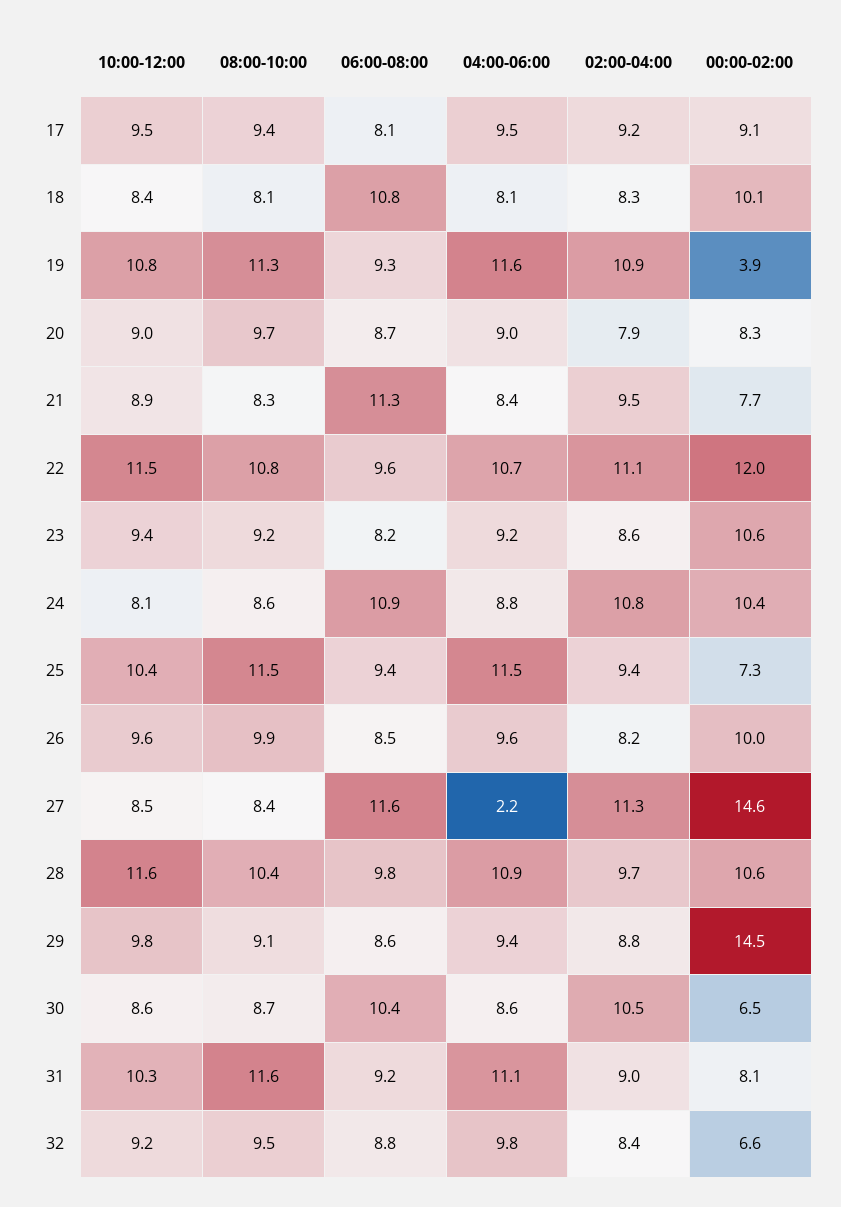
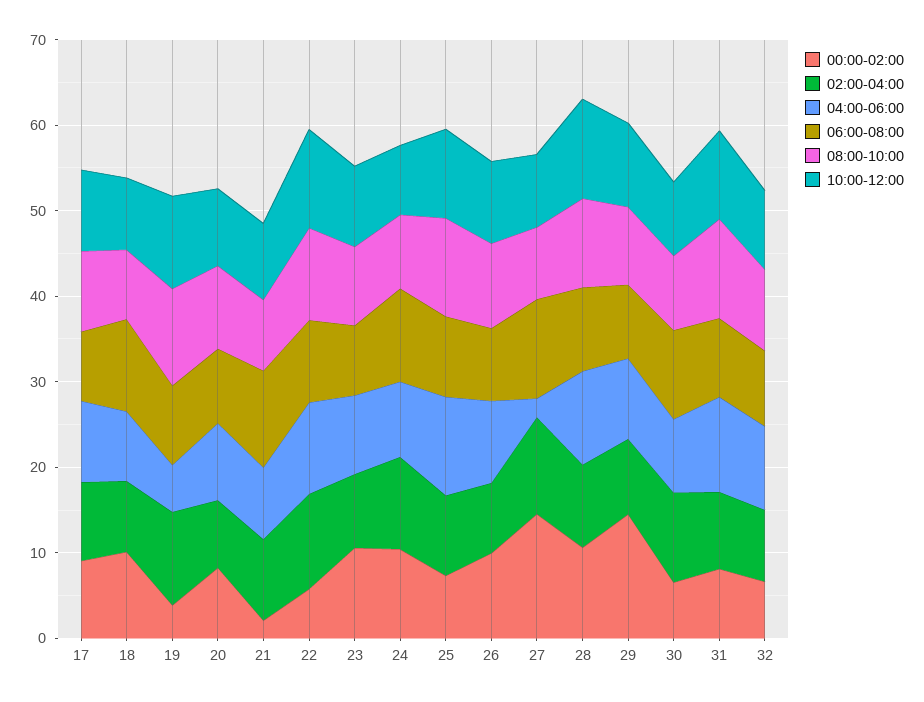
04:00-06:00, 19: 11.6 -> 6
00:00-02:00, 21: 7.7 -> 2
00:00-02:00, 22: 12 -> 6

